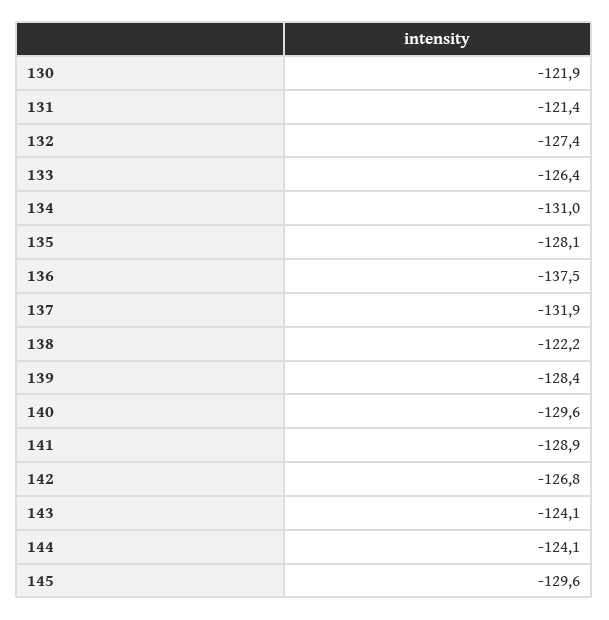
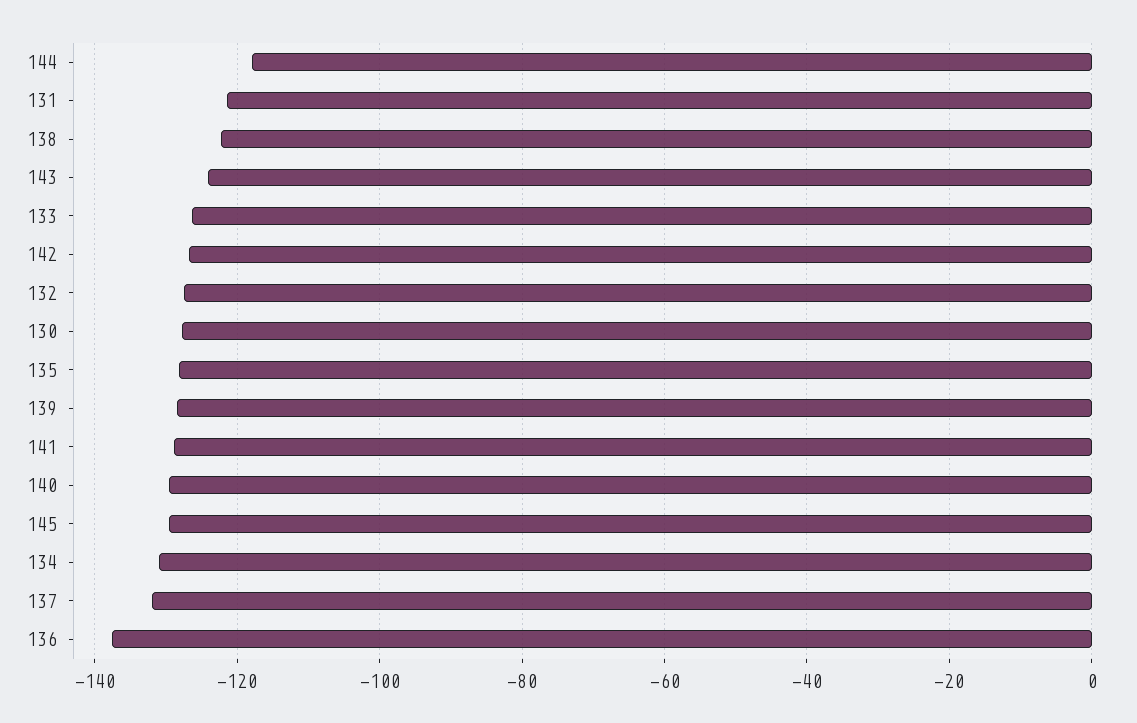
130: -121.9 -> -128
144: -124.1 -> -118

